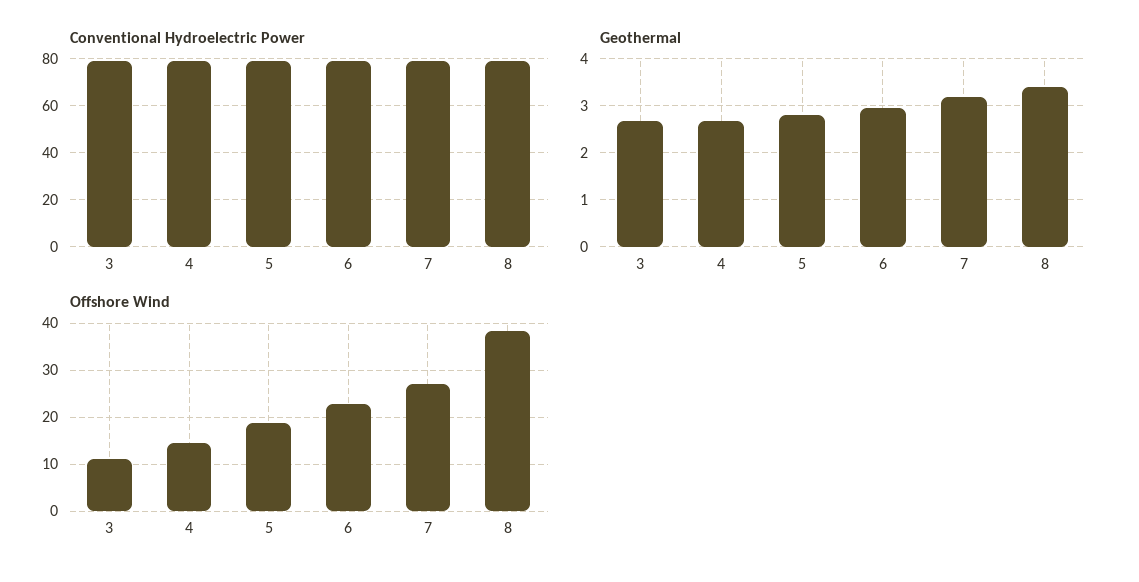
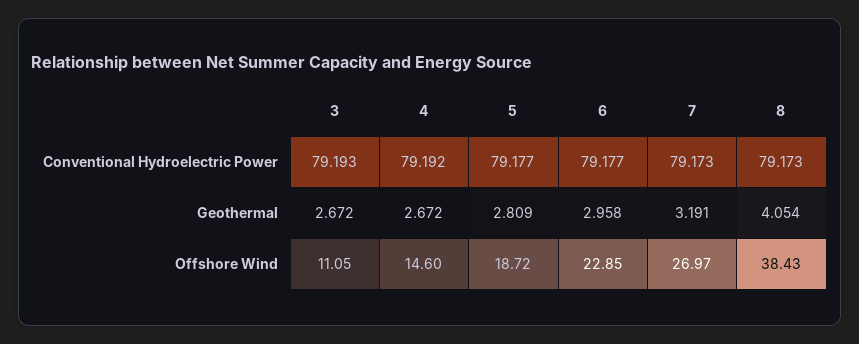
Geothermal, 8: 3.4 -> 4.054

